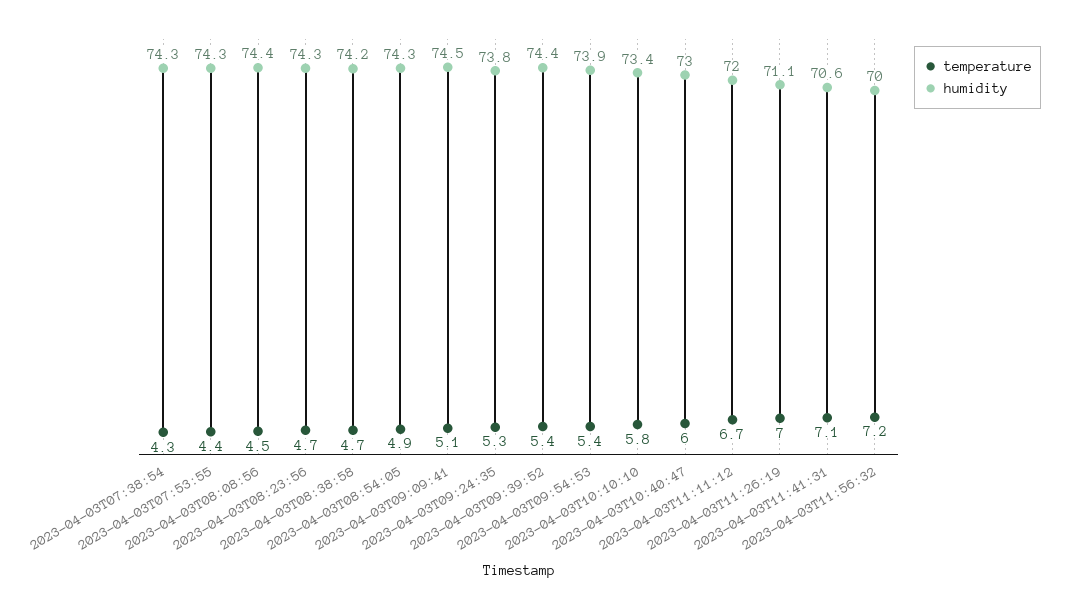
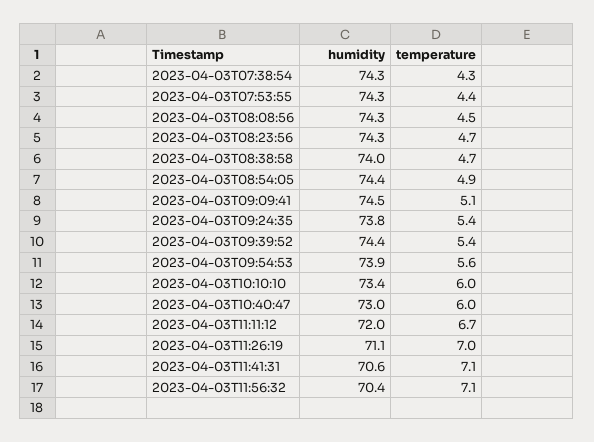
humidity, 2023-04-03T08:08:56: 74.4 -> 74.3
humidity, 2023-04-03T08:38:58: 74.2 -> 74
humidity, 2023-04-03T08:54:05: 74.3 -> 74.4
temperature, 2023-04-03T09:24:35: 5.3 -> 5.4
temperature, 2023-04-03T09:54:53: 5.4 -> 5.6
temperature, 2023-04-03T10:10:10: 5.8 -> 6
temperature, 2023-04-03T11:56:32: 7.2 -> 7.1
humidity, 2023-04-03T11:56:32: 70 -> 70.4

